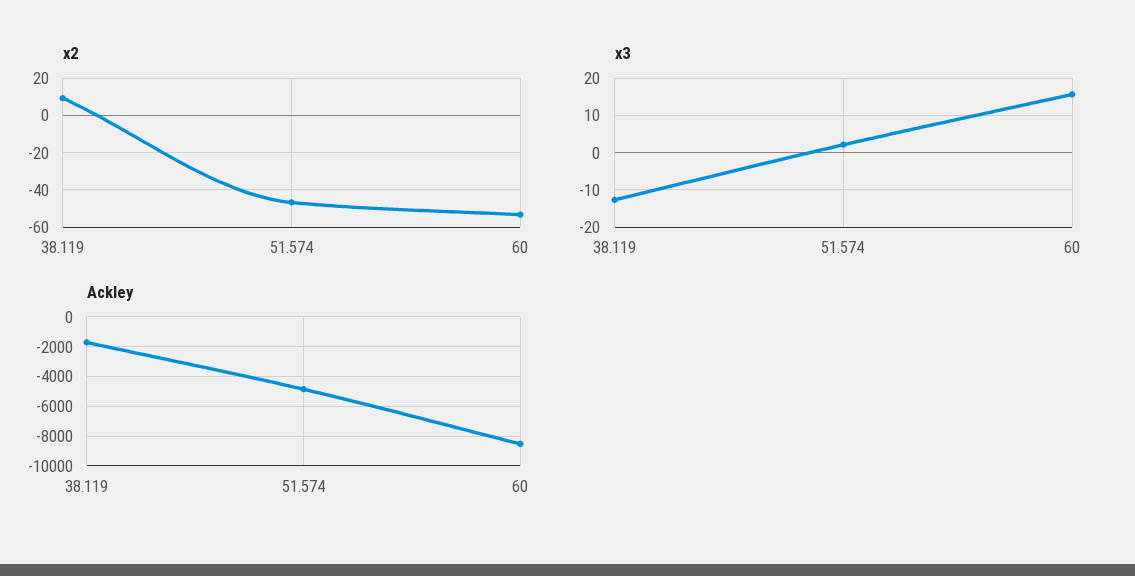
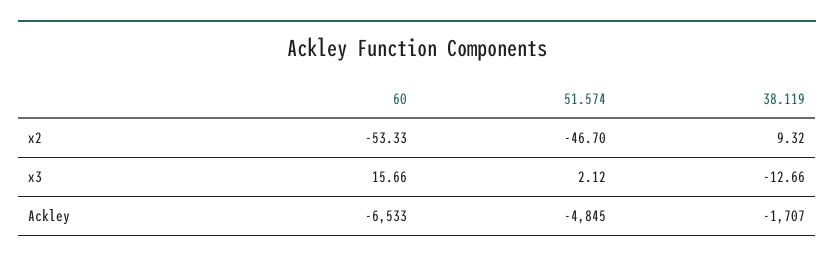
Ackley, 60: -8500 -> -6533

